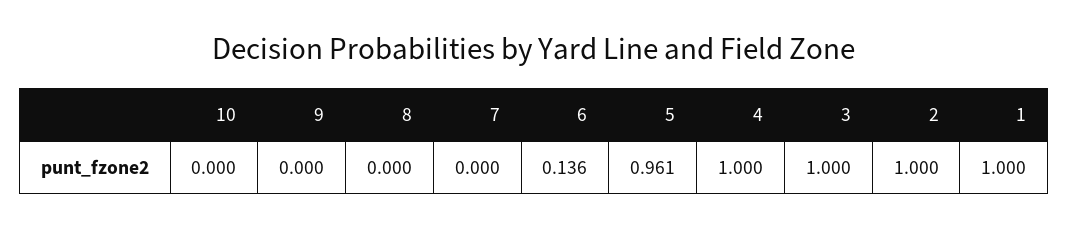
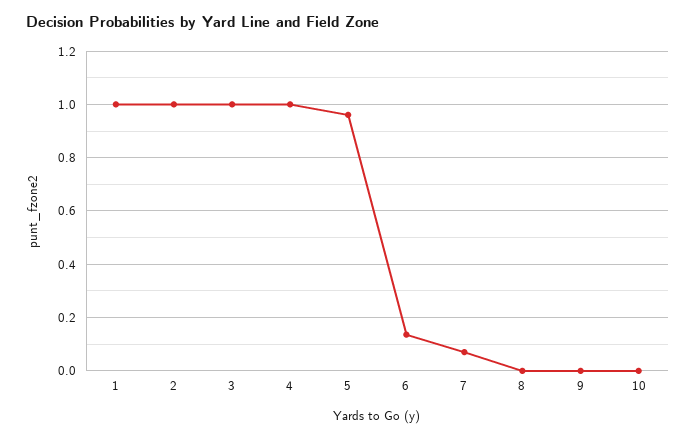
7: 0 -> 0.075

